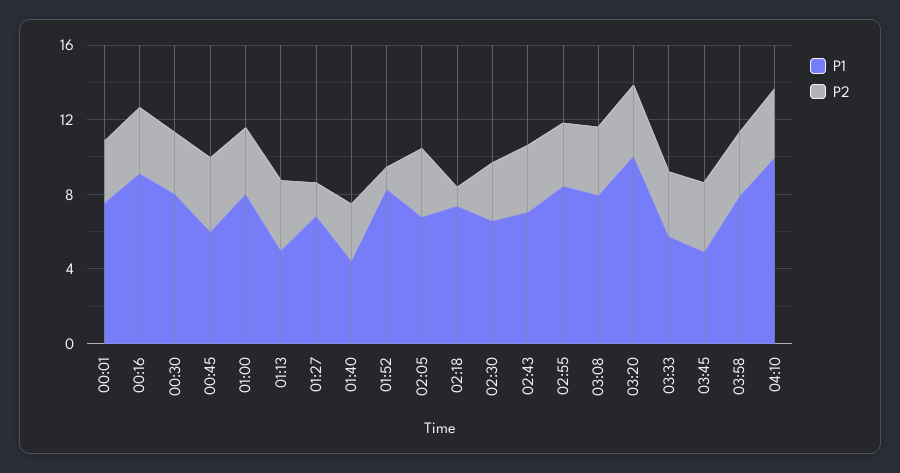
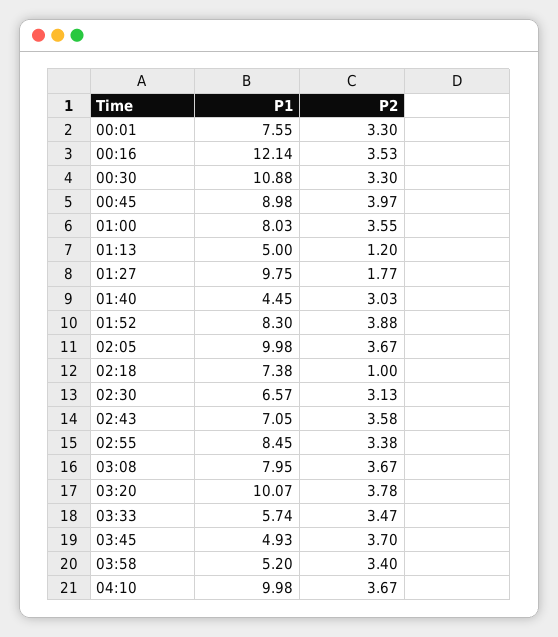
P1, 00:16: 9 -> 12.14
P1, 00:30: 8 -> 10.88
P1, 00:45: 6 -> 8.98
P2, 01:13: 4 -> 1.2
P1, 01:27: 7 -> 9.75
P2, 01:52: 1 -> 3.88
P1, 02:05: 7 -> 9.98
P1, 03:58: 8 -> 5.2

